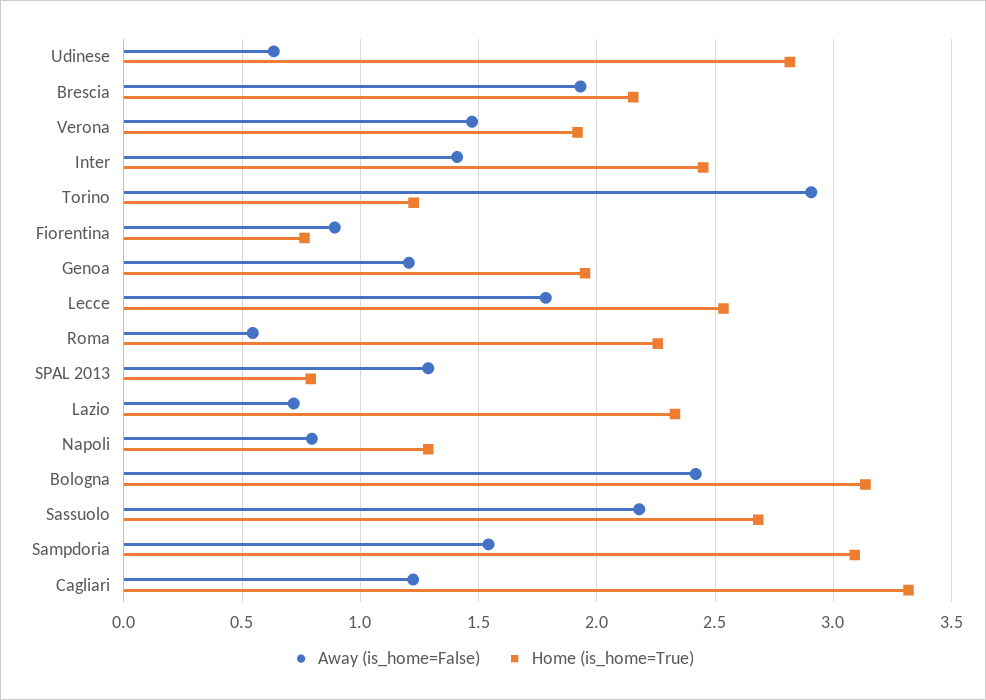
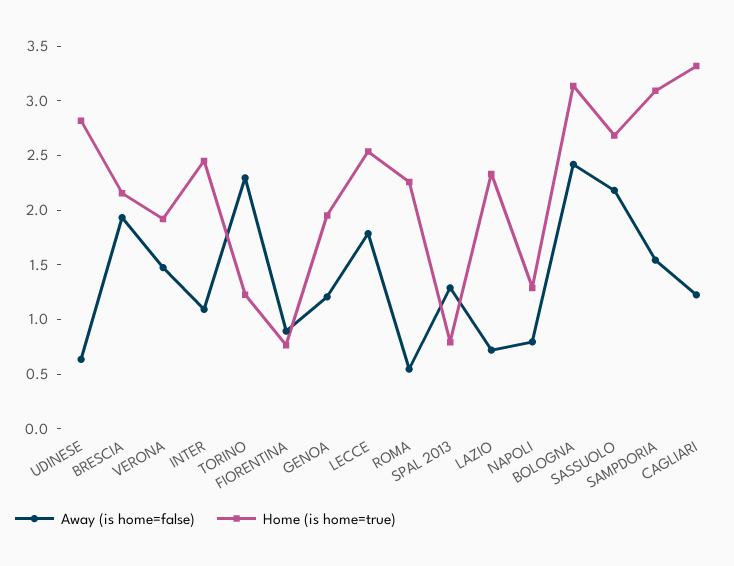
Away (is_home=False), Inter: 1.4 -> 1.1
Away (is_home=False), Torino: 2.9 -> 2.3

